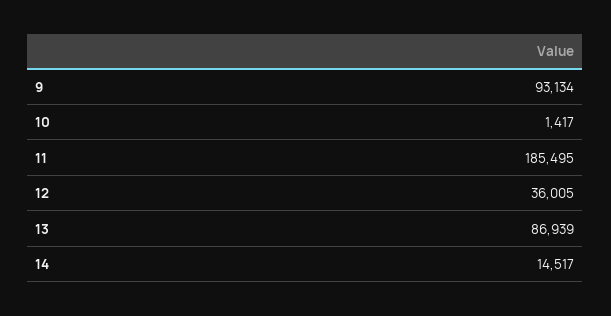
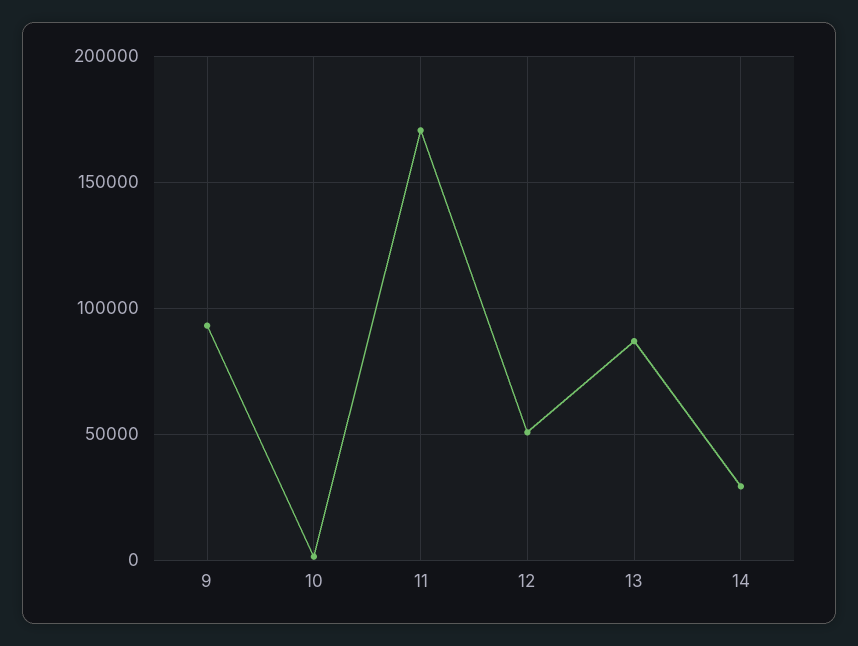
11: 185495 -> 170000
12: 36005 -> 50000
14: 14517 -> 30000

